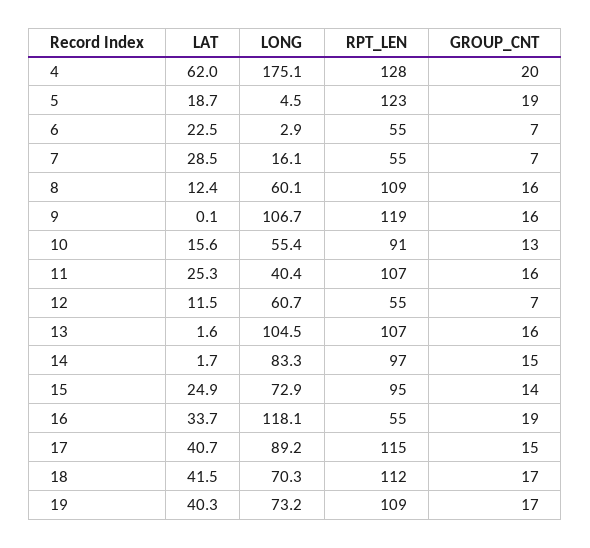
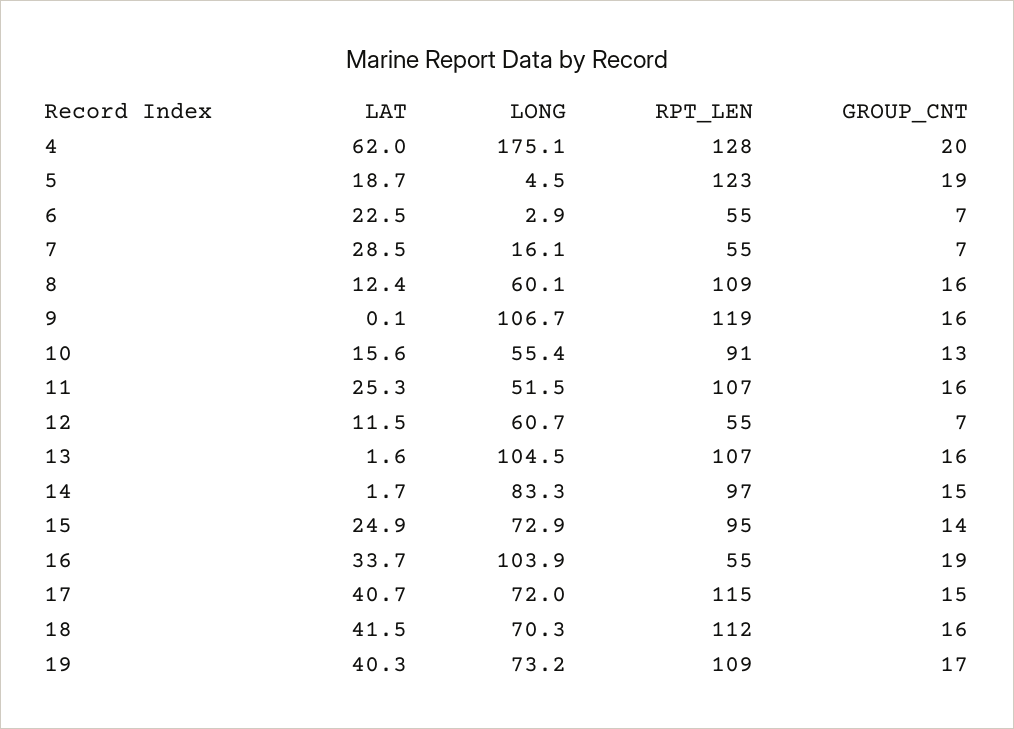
LONG, 11: 40.4 -> 51.5
LONG, 16: 118.1 -> 103.9
LONG, 17: 89.2 -> 72
GROUP_CNT, 18: 17 -> 16

